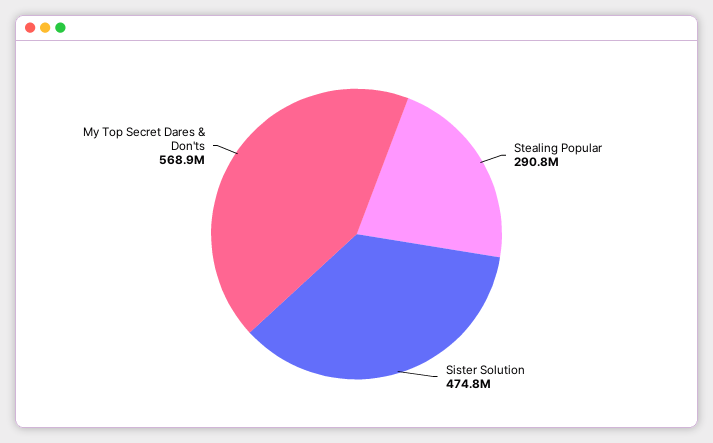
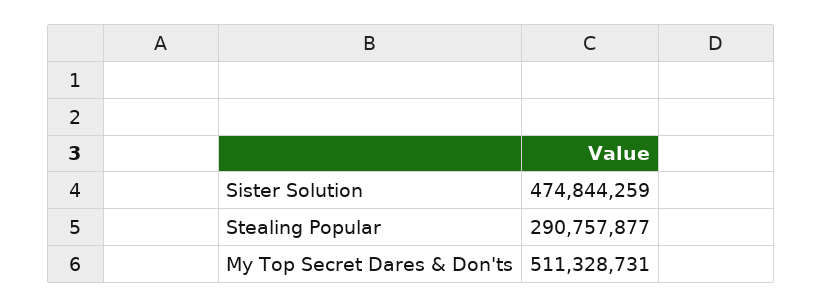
My Top Secret Dares & Don'ts: 568900000 -> 511328731

